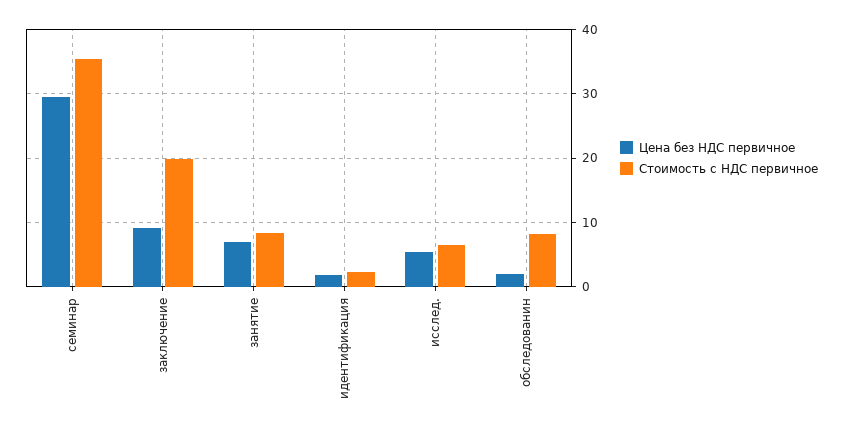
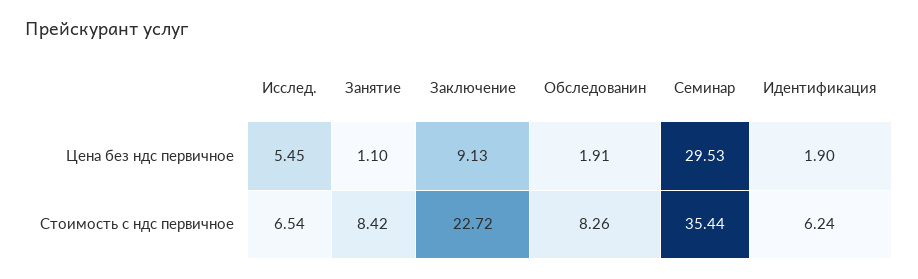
Стоимость с НДС первичное, заключение: 20 -> 22.72
Цена без НДС первичное, занятие: 7 -> 1.1
Стоимость с НДС первичное, идентификация: 2 -> 6.24

